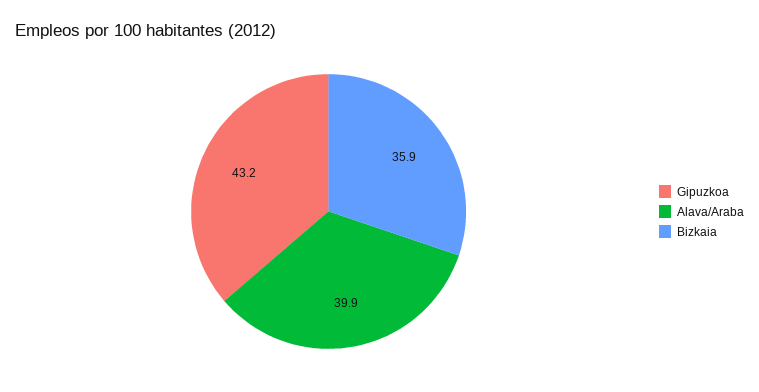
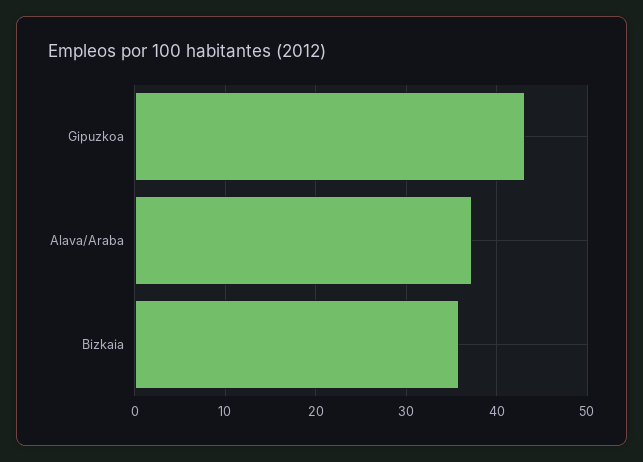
Alava/Araba: 39.9 -> 37

